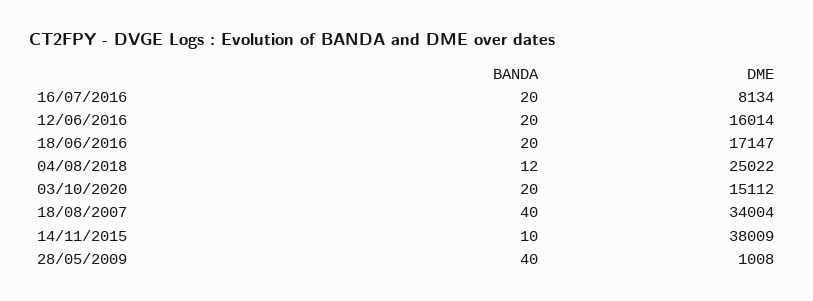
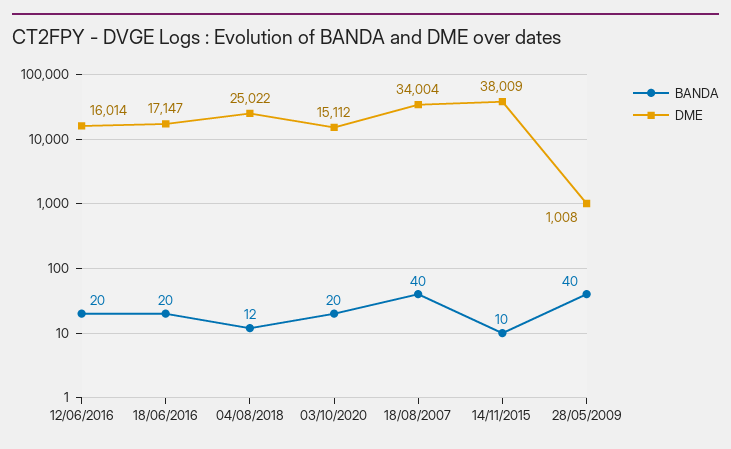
BANDA, 16/07/2016: 20 -> none
DME, 16/07/2016: 8134 -> none

